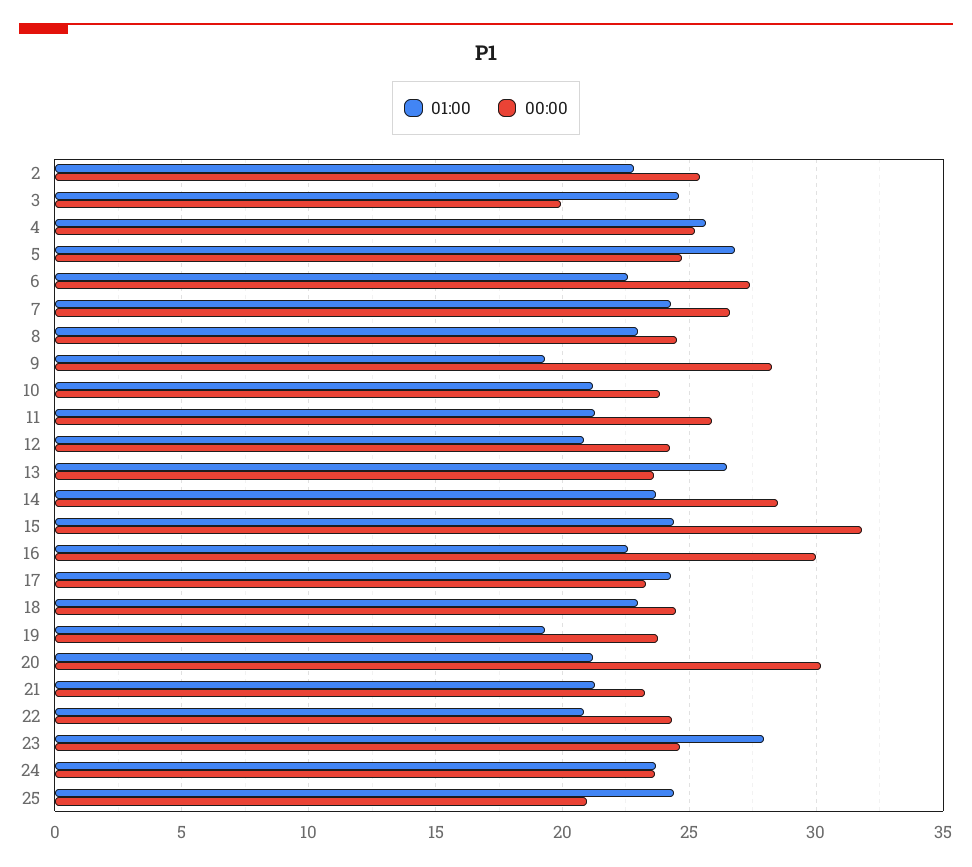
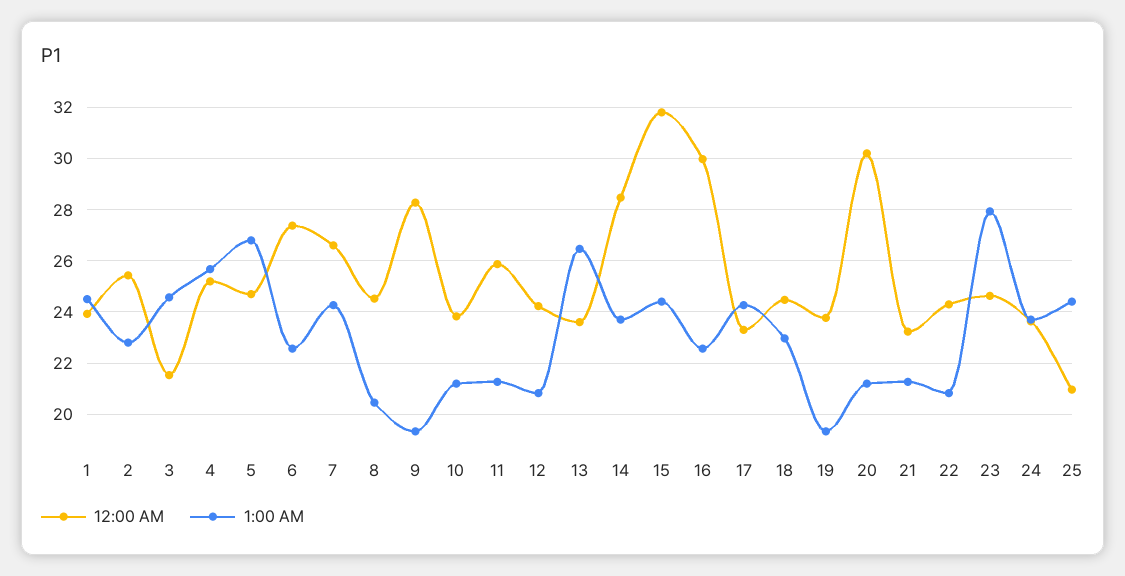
00:00, 3: 20 -> 21.5
01:00, 8: 23 -> 20.5
00:00, 1: none -> 24
01:00, 1: none -> 24.5

